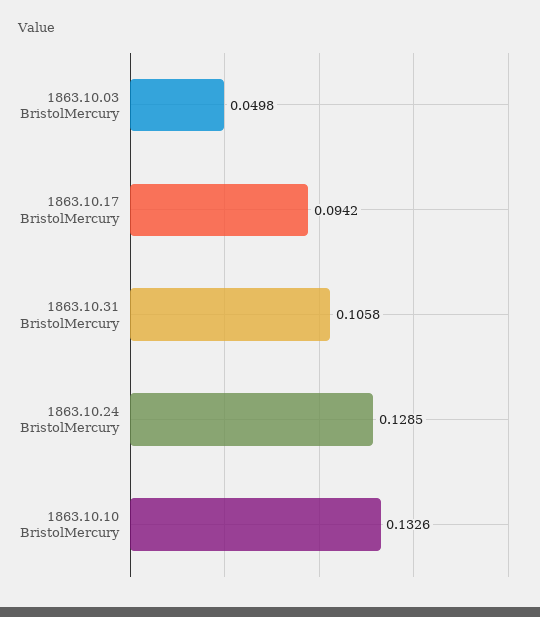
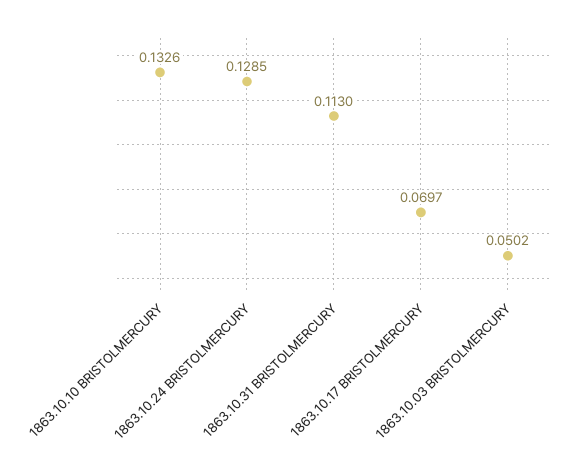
1863.10.03 BristolMercury: 0.0498 -> 0.0502
1863.10.17 BristolMercury: 0.0942 -> 0.0697
1863.10.31 BristolMercury: 0.1058 -> 0.113

